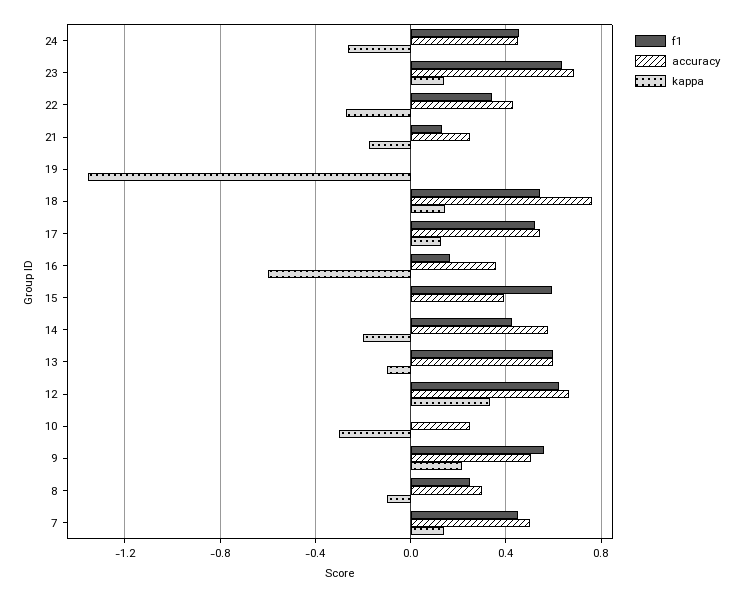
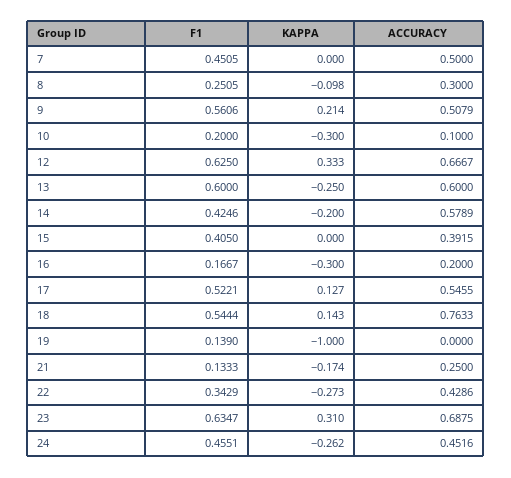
kappa, 23: 0.15 -> 0.31
f1, 19: 0 -> 0.139
kappa, 19: -1.35 -> -1
accuracy, 16: 0.35 -> 0.2
kappa, 16: -0.6 -> -0.3
f1, 15: 0.6 -> 0.405
kappa, 13: -0.1 -> -0.25
f1, 10: 0 -> 0.2
accuracy, 10: 0.25 -> 0.1
kappa, 7: 0.15 -> 0

